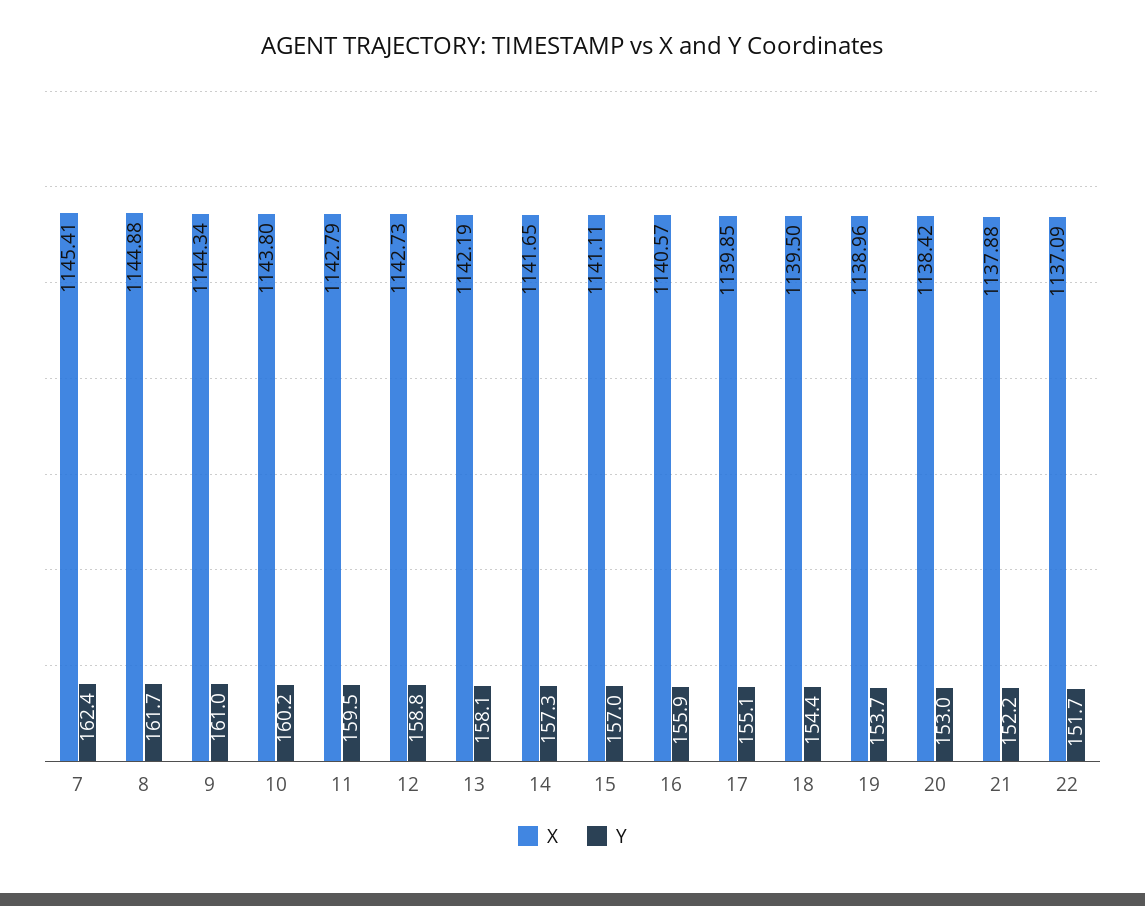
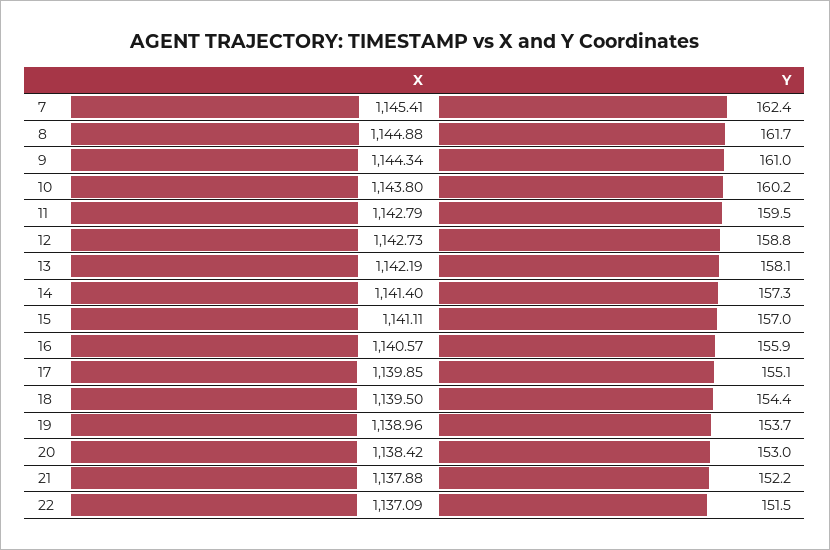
X, 14: 1141.65 -> 1141.4
Y, 22: 151.7 -> 151.5

